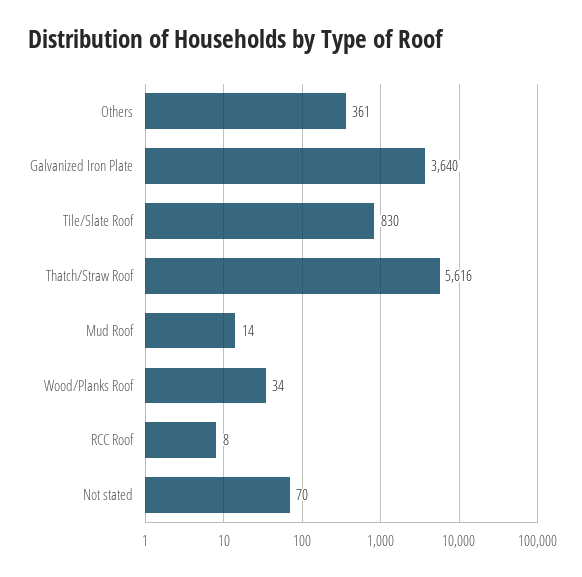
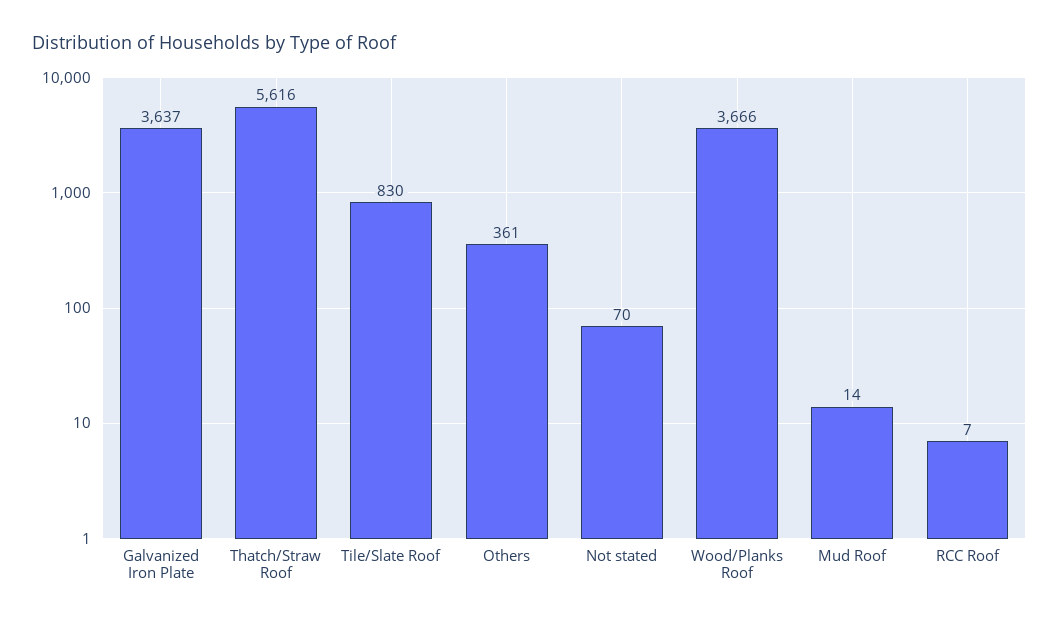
Galvanized Iron Plate: 3640 -> 3637
Wood/Planks Roof: 34 -> 3666
RCC Roof: 8 -> 7

